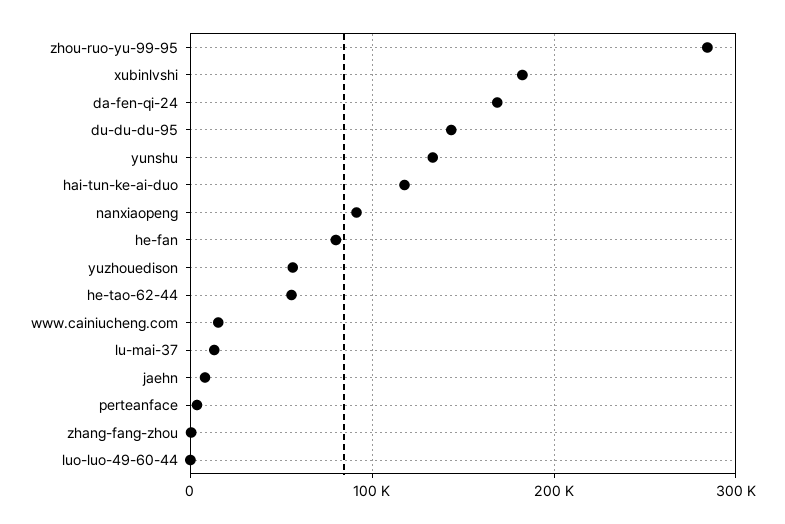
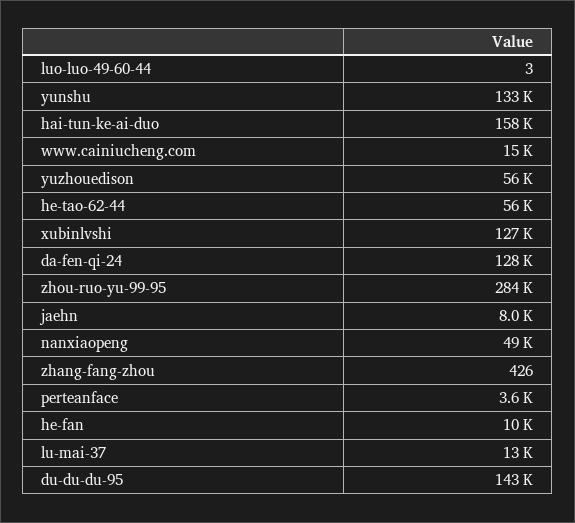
xubinlvshi: 180000 -> 127000
da-fen-qi-24: 170000 -> 128000
hai-tun-ke-ai-duo: 120000 -> 158000
nanxiaopeng: 90000 -> 49000
he-fan: 80000 -> 10000

